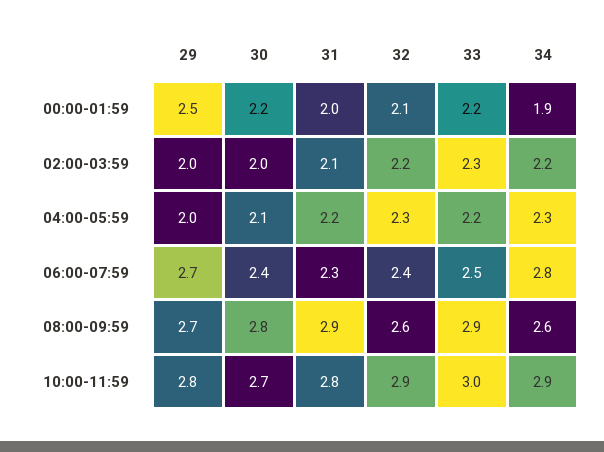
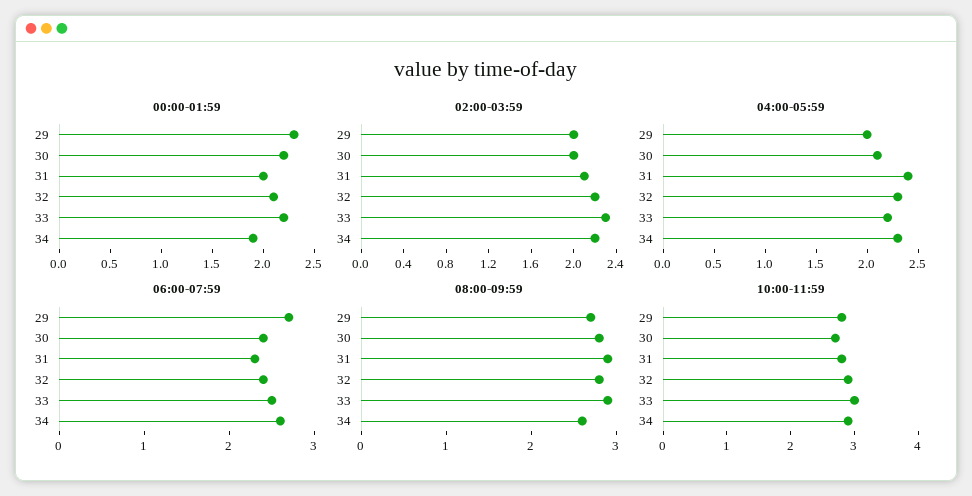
00:00-01:59, 29: 2.5 -> 2.3
04:00-05:59, 31: 2.2 -> 2.4
06:00-07:59, 34: 2.8 -> 2.6
08:00-09:59, 32: 2.6 -> 2.8

